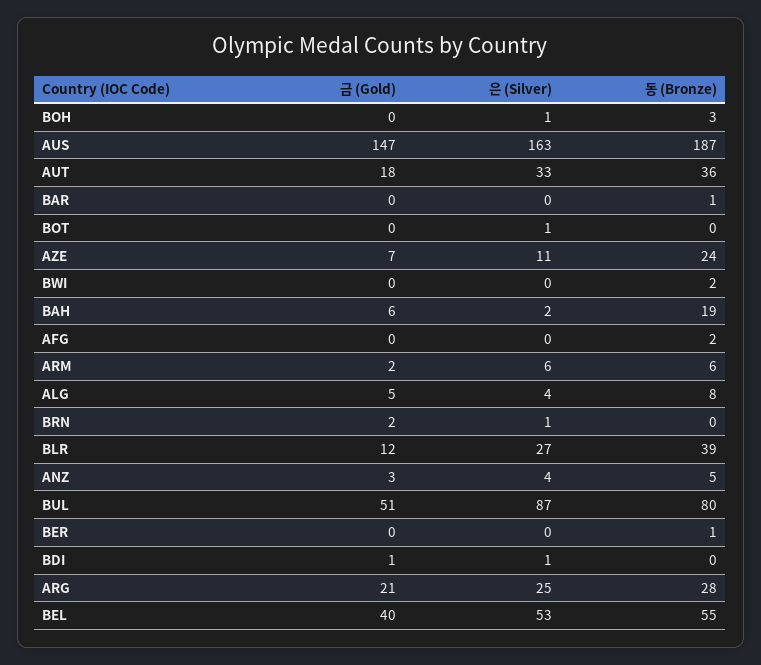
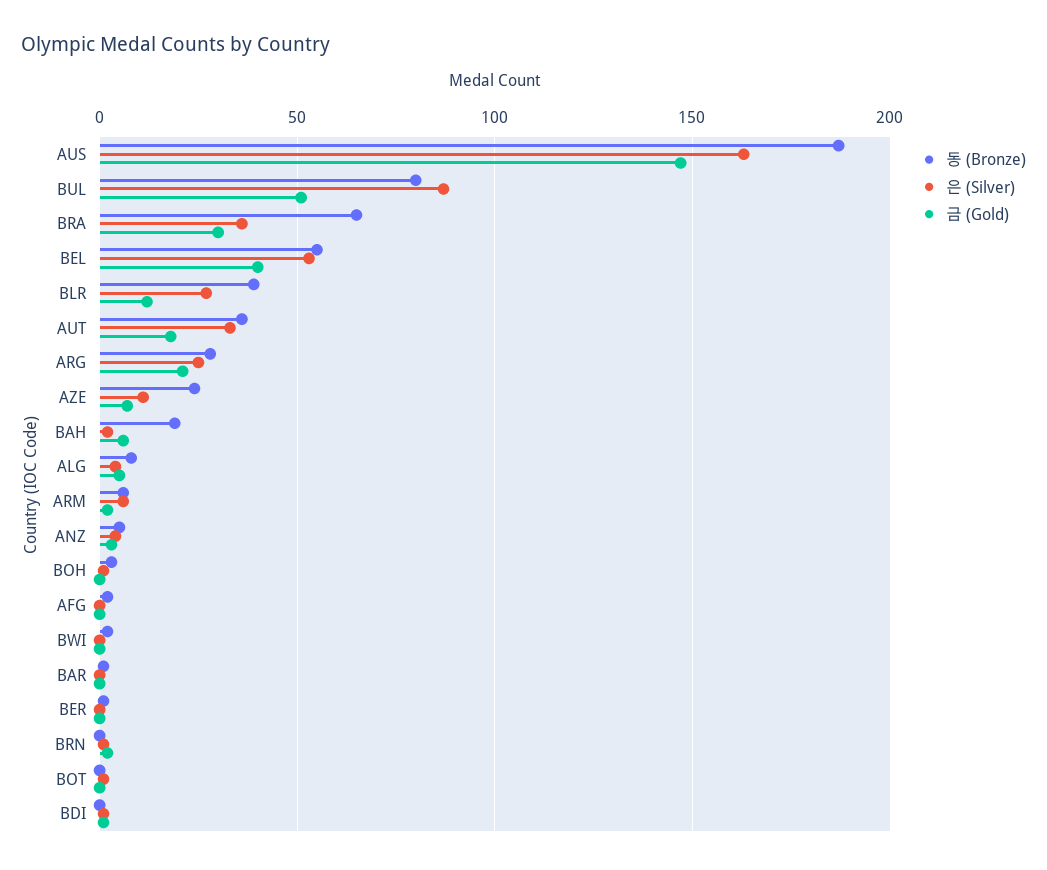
동 (Bronze), BRA: none -> 65
은 (Silver), BRA: none -> 35
금 (Gold), BRA: none -> 30

